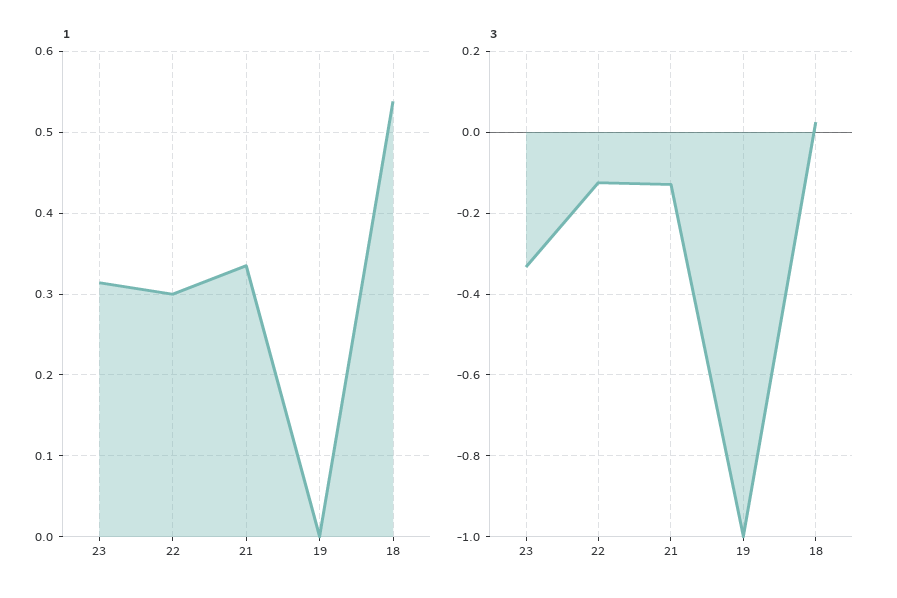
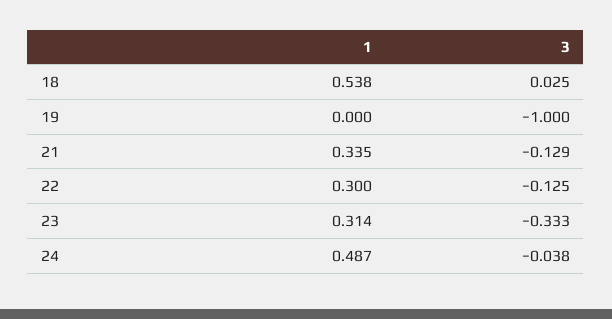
1, 24: none -> 0.487
3, 24: none -> -0.038

